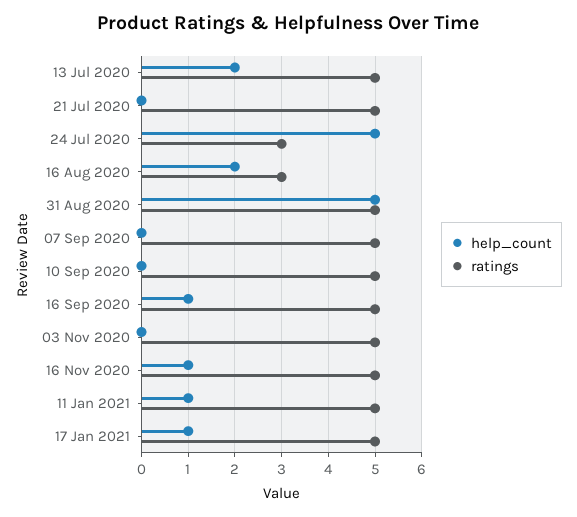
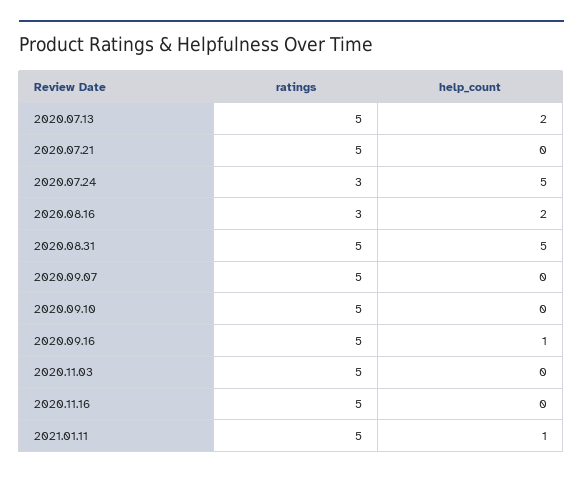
help_count, 16 Nov 2020: 1 -> 0
help_count, 17 Jan 2021: 1 -> none
ratings, 17 Jan 2021: 5 -> none

